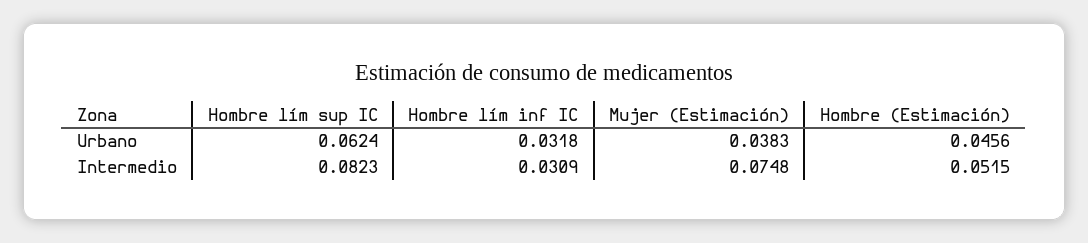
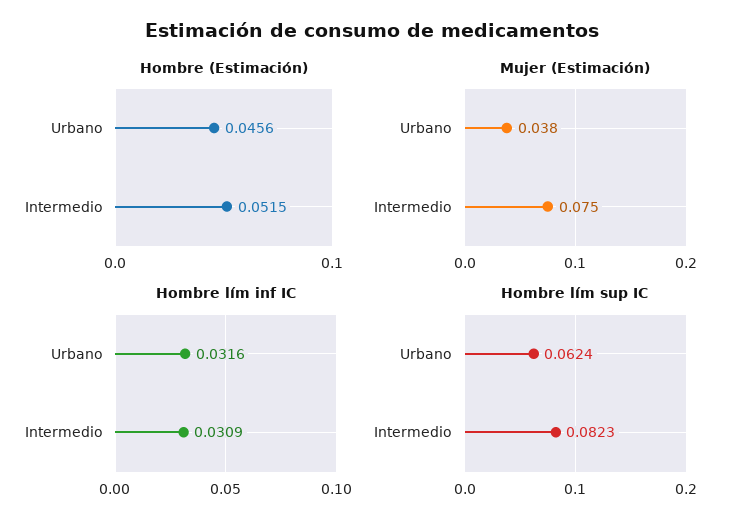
Hombre lím inf IC, Urbano: 0.0318 -> 0.0316

